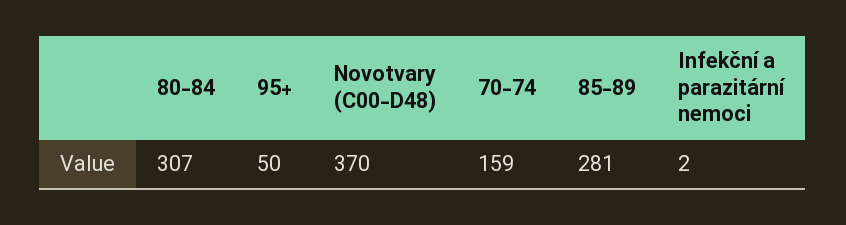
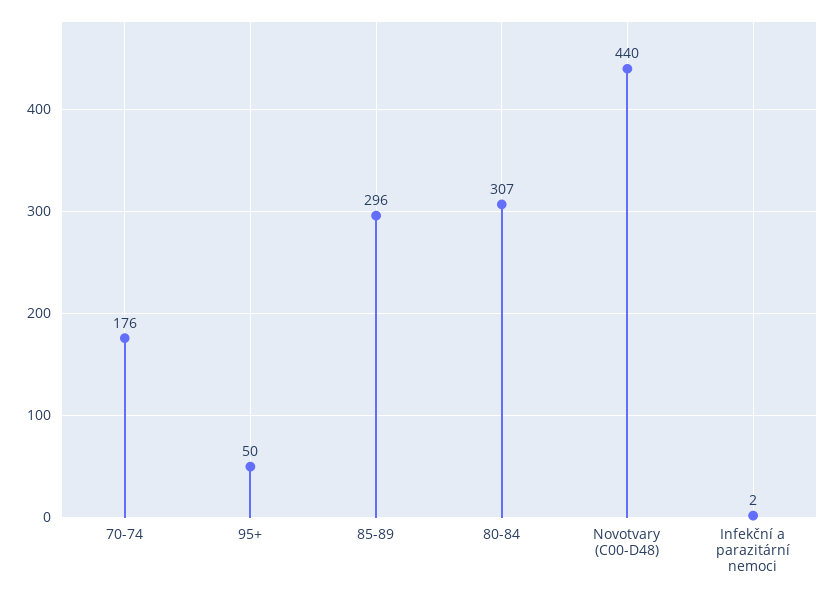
Novotvary (C00-D48): 370 -> 440
70-74: 159 -> 176
85-89: 281 -> 296

